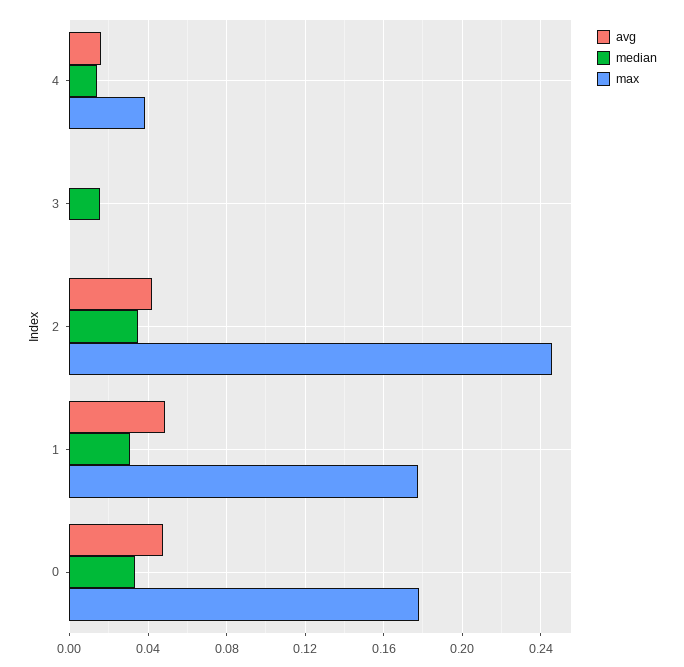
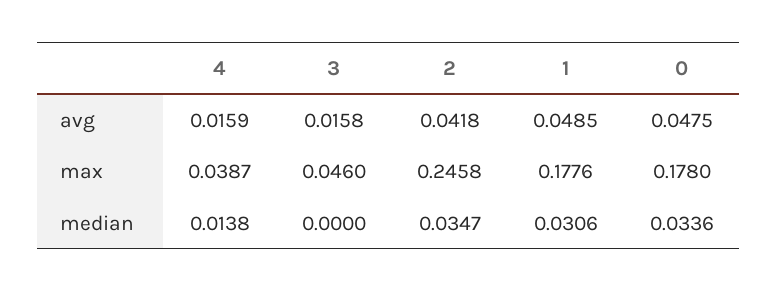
avg, 3: 0 -> 0.0158
median, 3: 0.015 -> 0
max, 3: 0 -> 0.046

